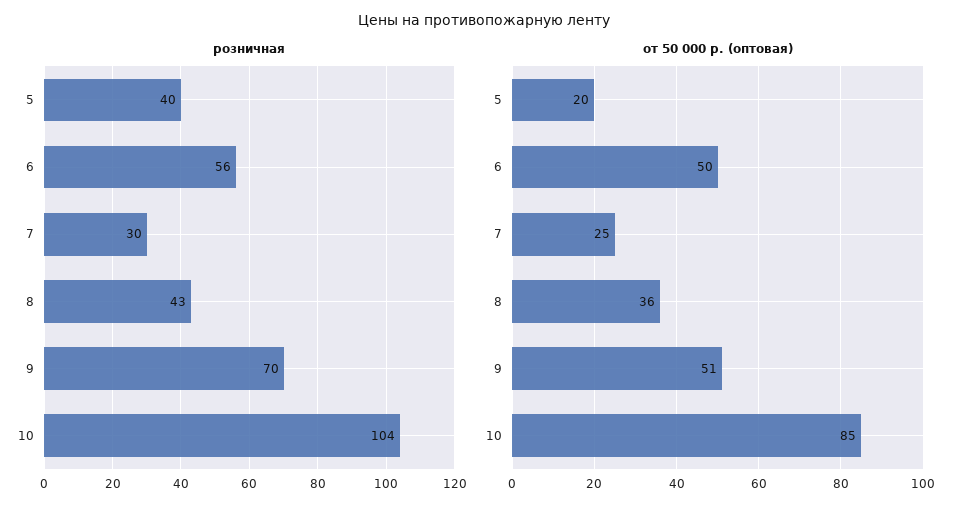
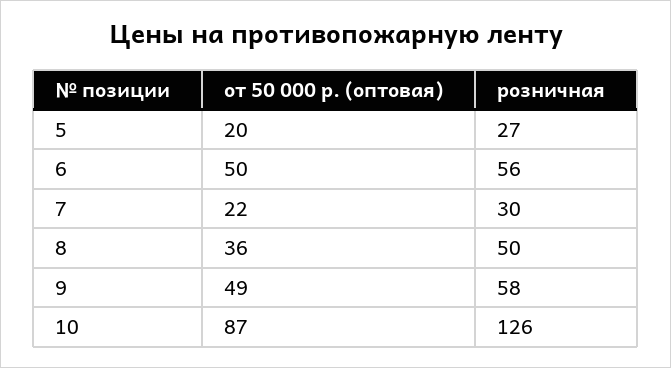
розничная, 5: 40 -> 27
розничная, 8: 43 -> 50
розничная, 9: 70 -> 58
розничная, 10: 104 -> 126
от 50 000 р. (оптовая), 7: 25 -> 22
от 50 000 р. (оптовая), 9: 51 -> 49
от 50 000 р. (оптовая), 10: 85 -> 87

